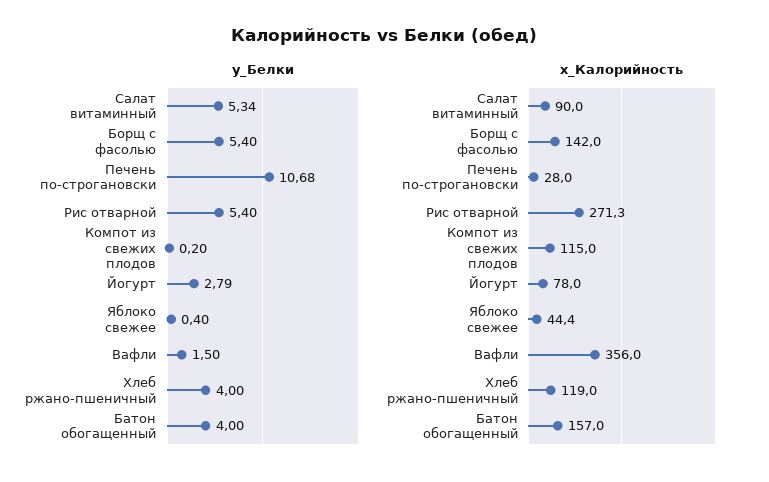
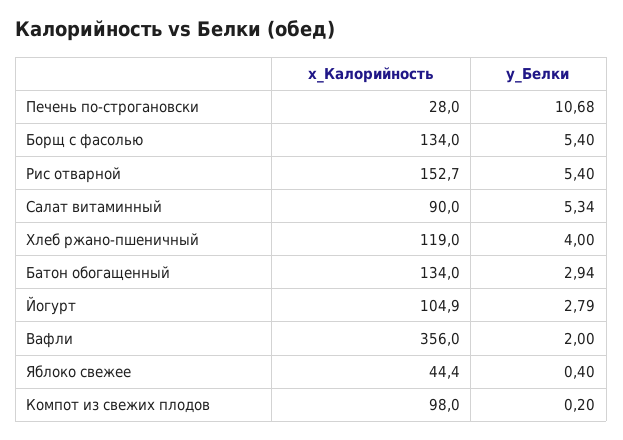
y_Белки, Вафли: 1.5 -> 2
y_Белки, Батон обогащенный: 4 -> 2.94
x_Калорийность, Борщ с фасолью: 142 -> 134
x_Калорийность, Рис отварной: 271.3 -> 152.7
x_Калорийность, Компот из свежих плодов: 115 -> 98
x_Калорийность, Йогурт: 78 -> 104.9
x_Калорийность, Батон обогащенный: 157 -> 134

